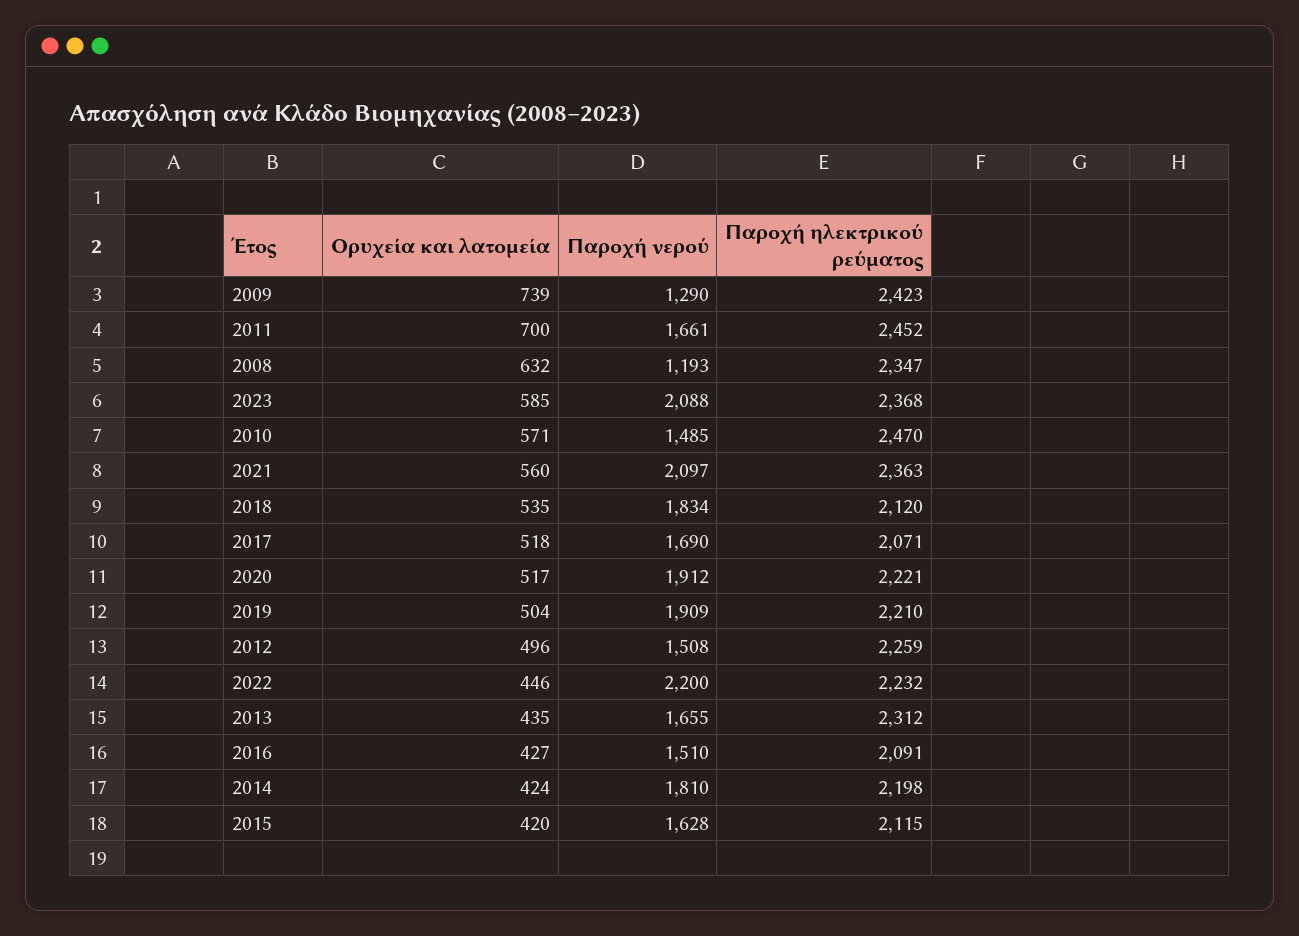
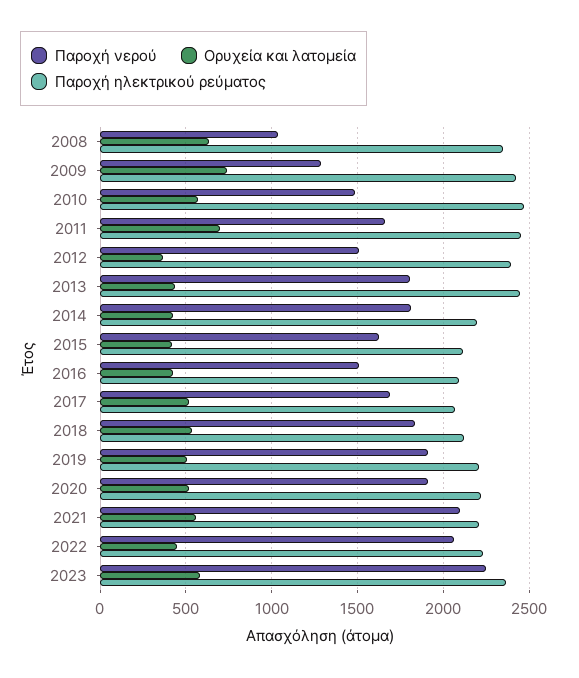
Παροχή νερού, 2008: 1193 -> 1050
Παροχή νερού, 2023: 2088 -> 2250
Παροχή ηλεκτρικού ρεύματος, 2021: 2363 -> 2200
Ορυχεία και λατομεία, 2012: 496 -> 350
Παροχή ηλεκτρικού ρεύματος, 2012: 2259 -> 2400
Παροχή νερού, 2022: 2200 -> 2050
Παροχή νερού, 2013: 1655 -> 1800
Παροχή ηλεκτρικού ρεύματος, 2013: 2312 -> 2450

